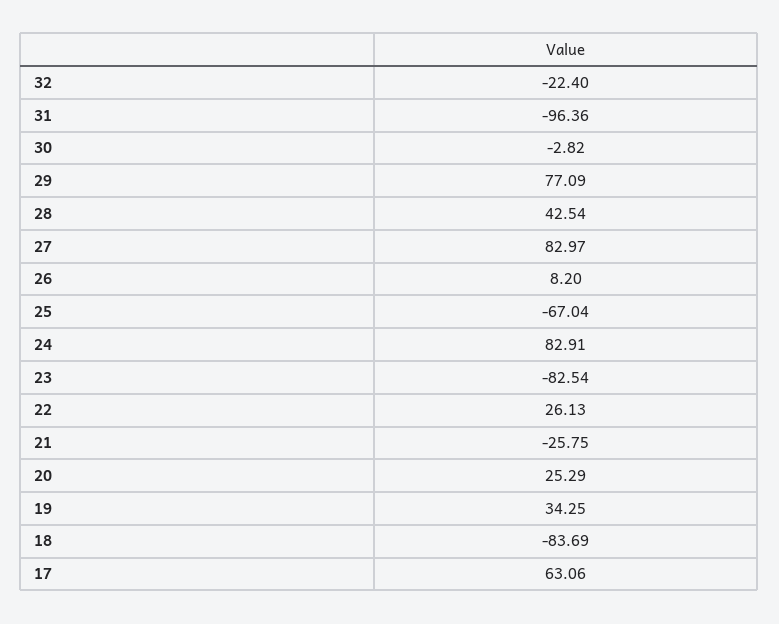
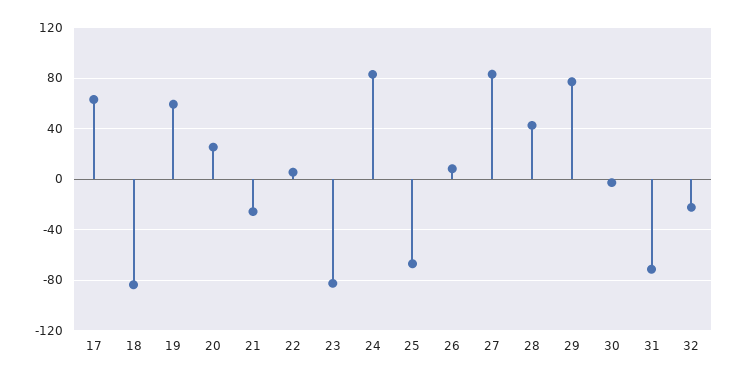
31: -96.36 -> -70
22: 26.13 -> 5
19: 34.25 -> 60

